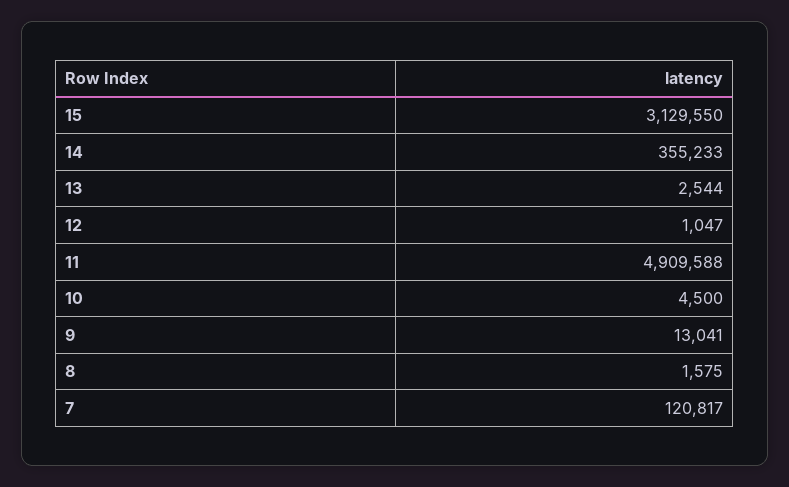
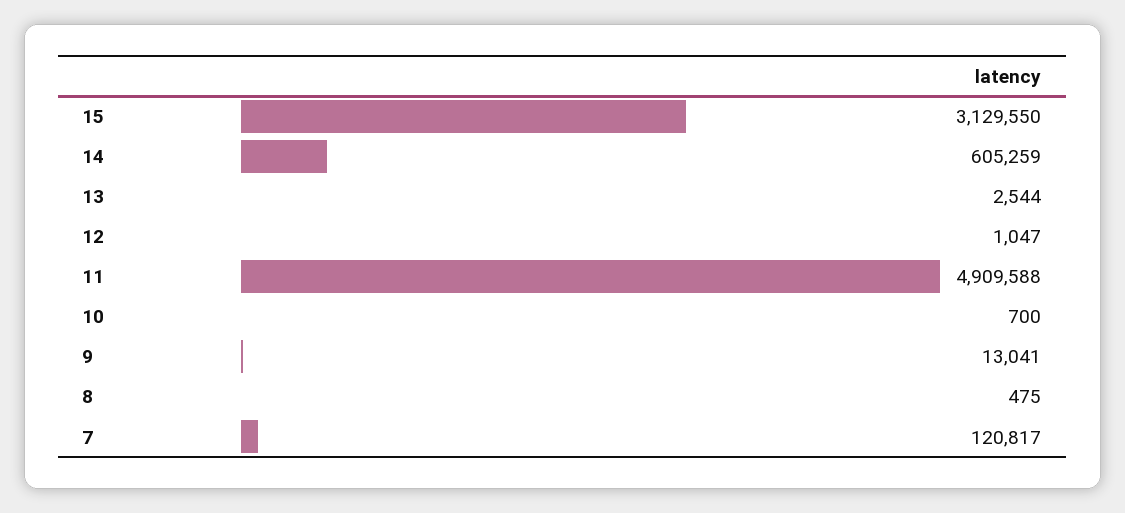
14: 355233 -> 605259
10: 4500 -> 700
8: 1575 -> 475

